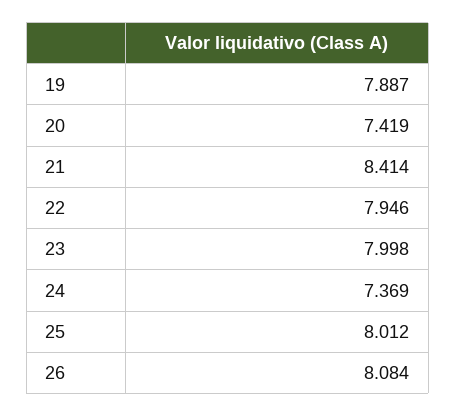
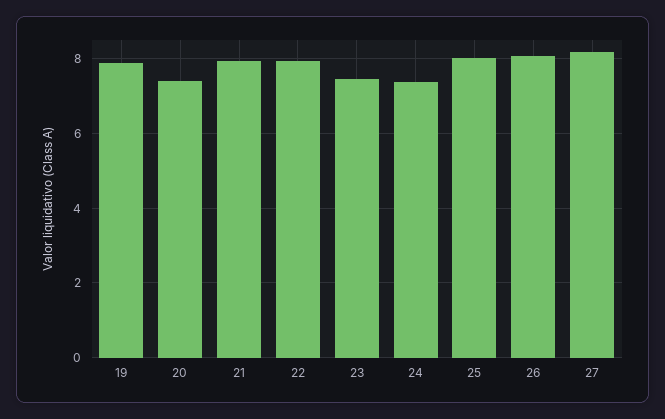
21: 8.414 -> 8
23: 7.998 -> 7.4
27: none -> 8.2

